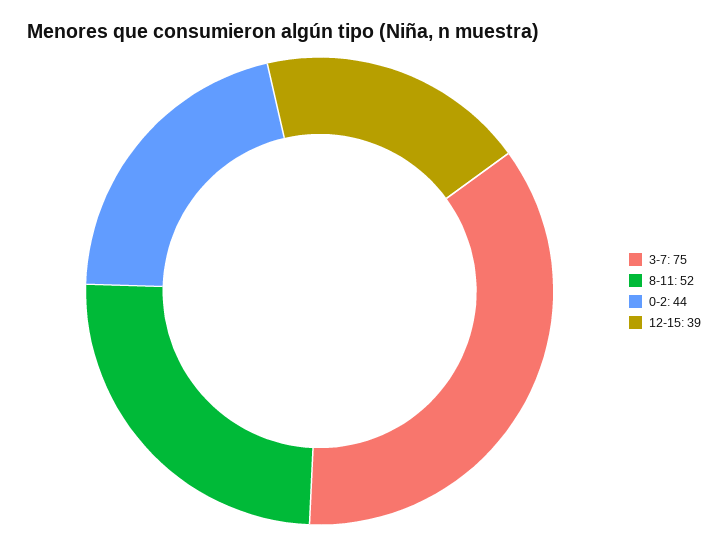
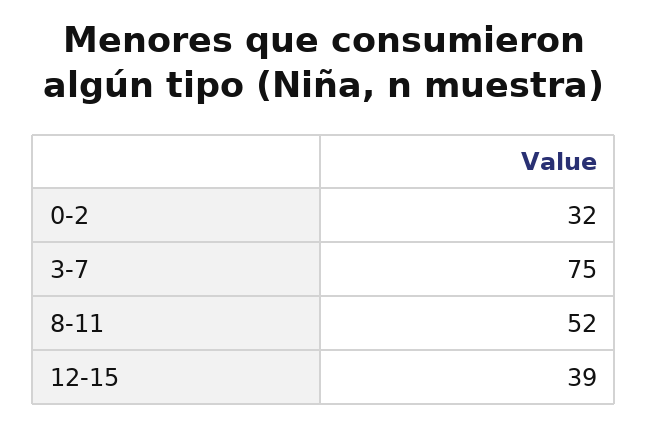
0-2: 44 -> 32

